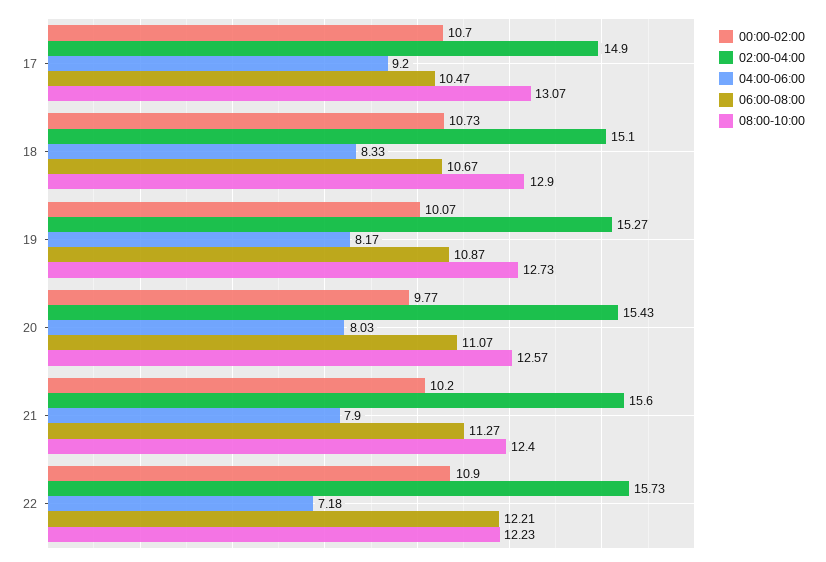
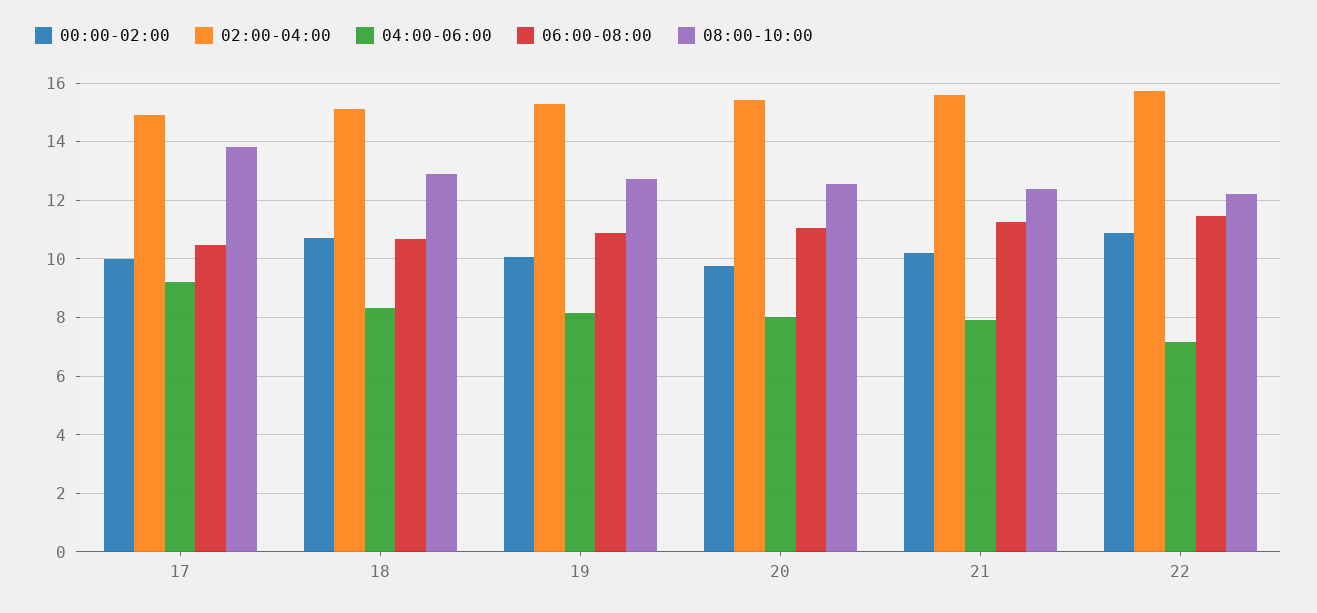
00:00-02:00, 17: 10.7 -> 10
08:00-10:00, 17: 13.07 -> 13.75
06:00-08:00, 22: 12.21 -> 11.5

